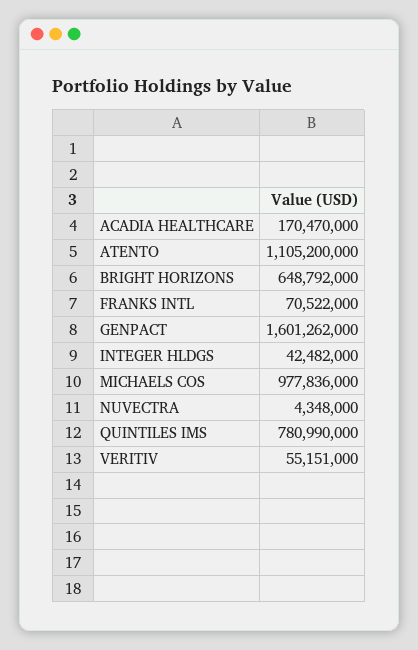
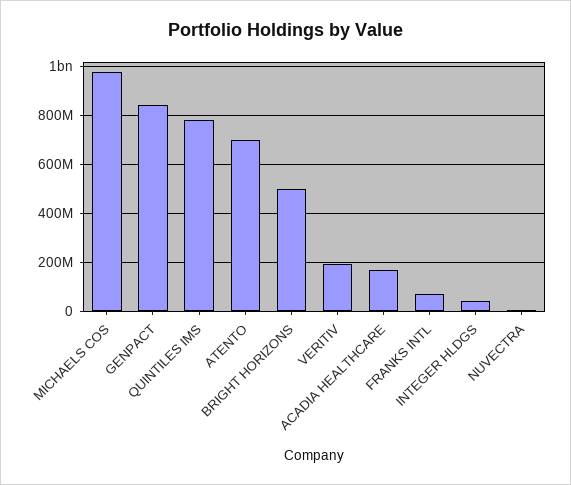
ATENTO: 1105200000 -> 700000000
BRIGHT HORIZONS: 648792000 -> 500000000
GENPACT: 1601262000 -> 850000000
VERITIV: 55151000 -> 200000000

